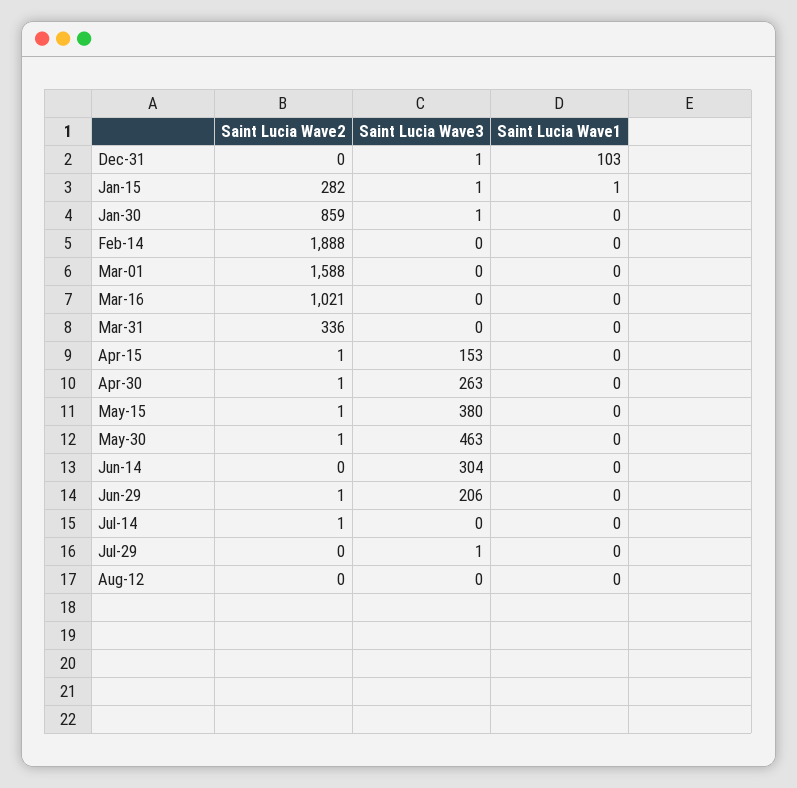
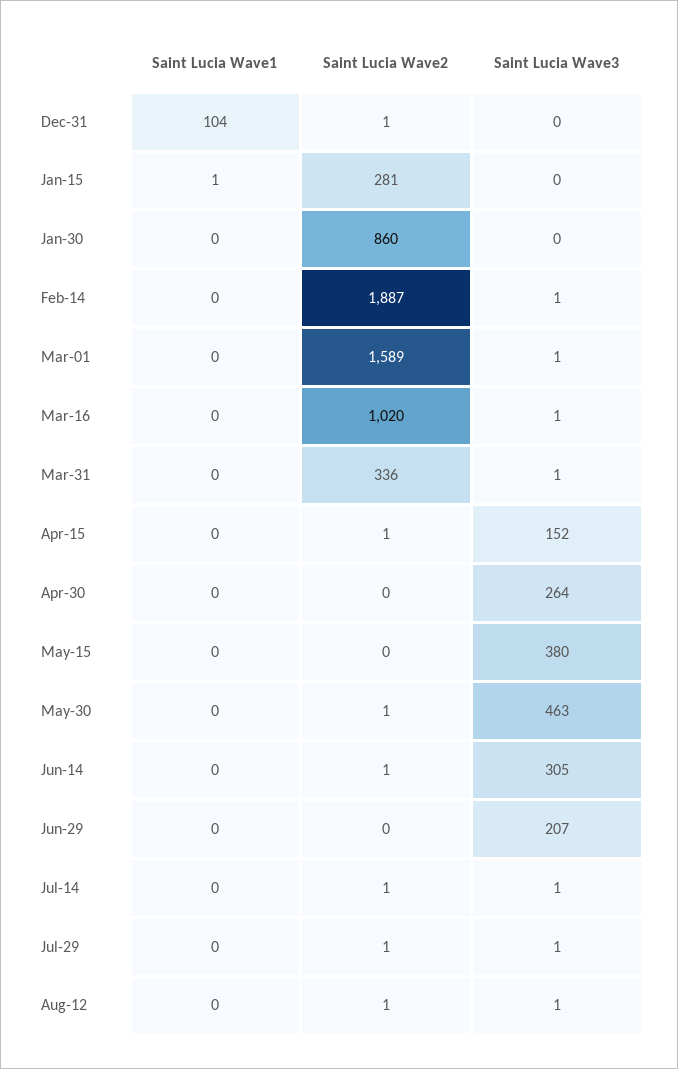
Saint Lucia Wave2, Dec-31: 0 -> 1
Saint Lucia Wave3, Dec-31: 1 -> 0
Saint Lucia Wave1, Dec-31: 103 -> 104
Saint Lucia Wave2, Jan-15: 282 -> 281
Saint Lucia Wave3, Jan-15: 1 -> 0
Saint Lucia Wave2, Jan-30: 859 -> 860
Saint Lucia Wave3, Jan-30: 1 -> 0
Saint Lucia Wave2, Feb-14: 1888 -> 1887
Saint Lucia Wave3, Feb-14: 0 -> 1
Saint Lucia Wave2, Mar-01: 1588 -> 1589
Saint Lucia Wave3, Mar-01: 0 -> 1
Saint Lucia Wave2, Mar-16: 1021 -> 1020
Saint Lucia Wave3, Mar-16: 0 -> 1
Saint Lucia Wave3, Mar-31: 0 -> 1
Saint Lucia Wave3, Apr-15: 153 -> 152
Saint Lucia Wave2, Apr-30: 1 -> 0
Saint Lucia Wave3, Apr-30: 263 -> 264
Saint Lucia Wave2, May-15: 1 -> 0
Saint Lucia Wave2, Jun-14: 0 -> 1
Saint Lucia Wave3, Jun-14: 304 -> 305
Saint Lucia Wave2, Jun-29: 1 -> 0
Saint Lucia Wave3, Jun-29: 206 -> 207
Saint Lucia Wave3, Jul-14: 0 -> 1
Saint Lucia Wave2, Jul-29: 0 -> 1
Saint Lucia Wave2, Aug-12: 0 -> 1
Saint Lucia Wave3, Aug-12: 0 -> 1

